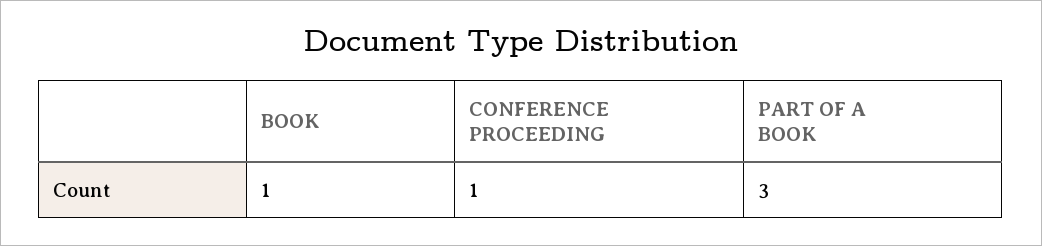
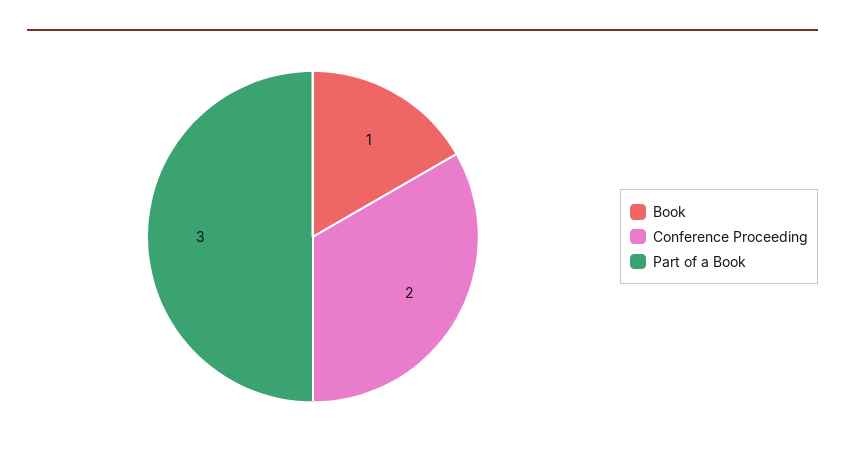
CONFERENCE PROCEEDING: 1 -> 2

